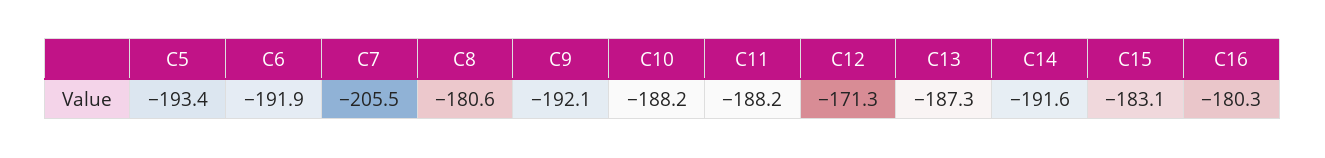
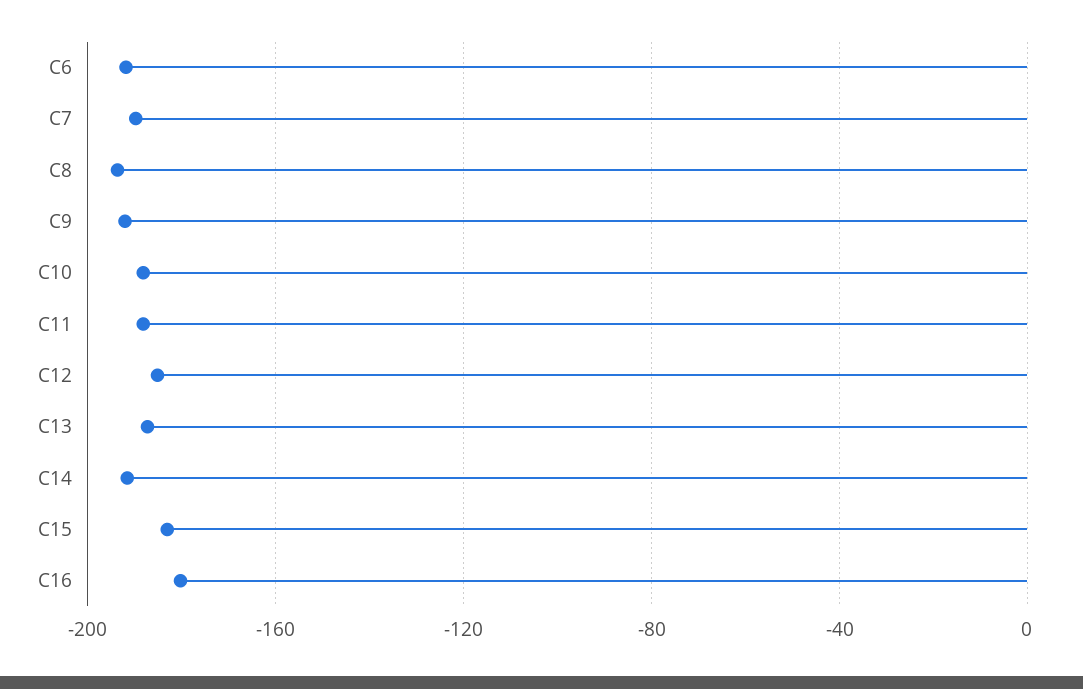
C5: -193.4 -> none
C7: -205.5 -> -190
C8: -180.6 -> -195
C12: -171.3 -> -185

